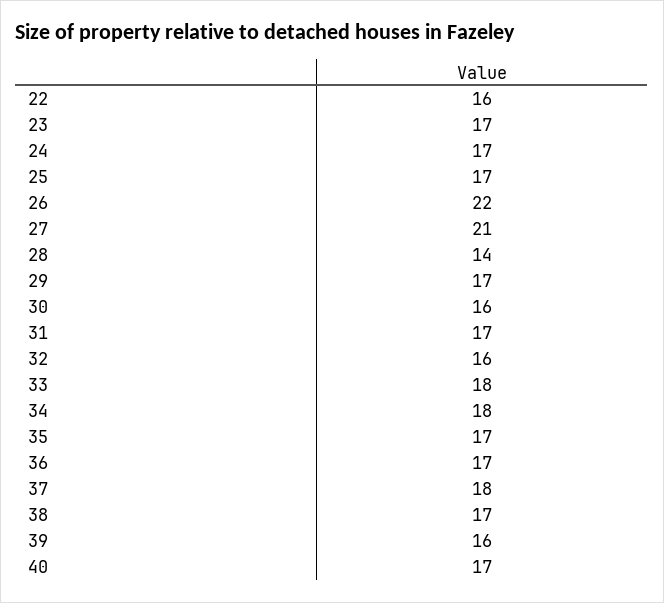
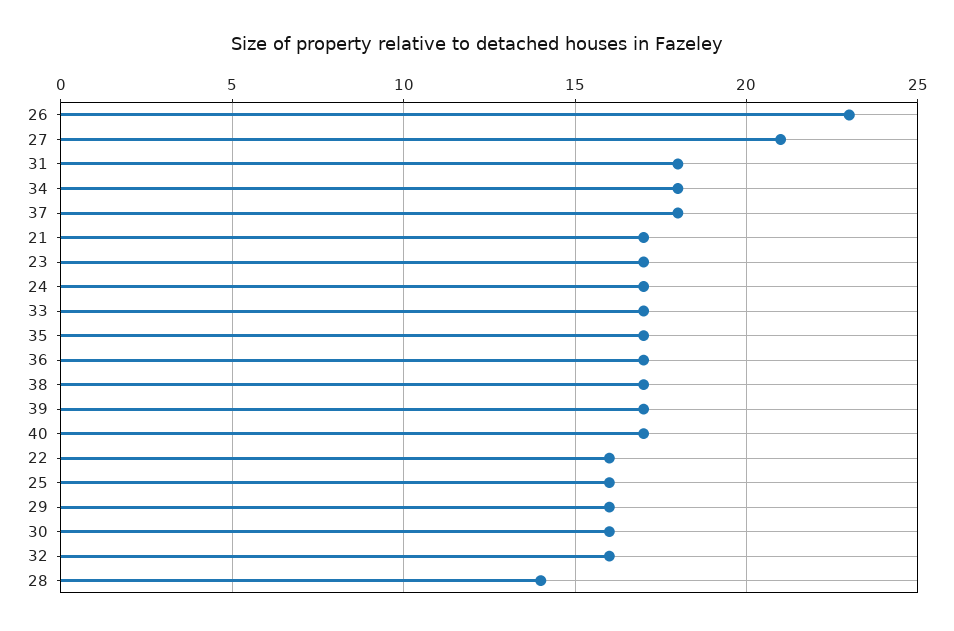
25: 17 -> 16
26: 22 -> 23
29: 17 -> 16
31: 17 -> 18
33: 18 -> 17
39: 16 -> 17
21: none -> 17

